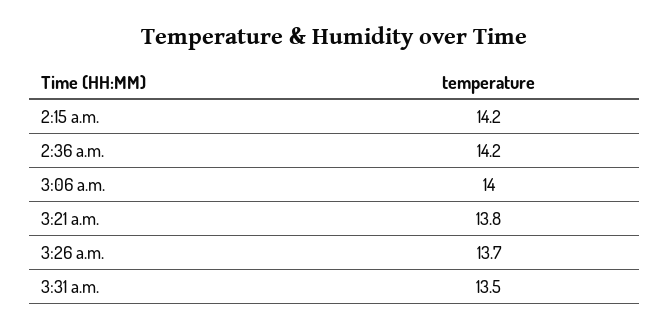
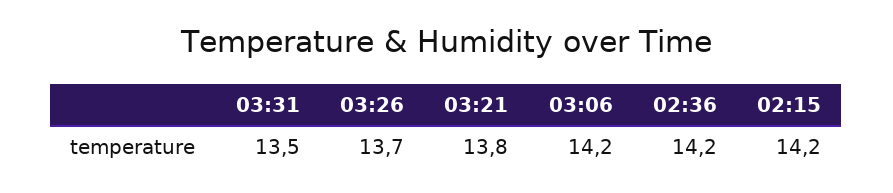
3:06 a.m.: 14 -> 14.2

